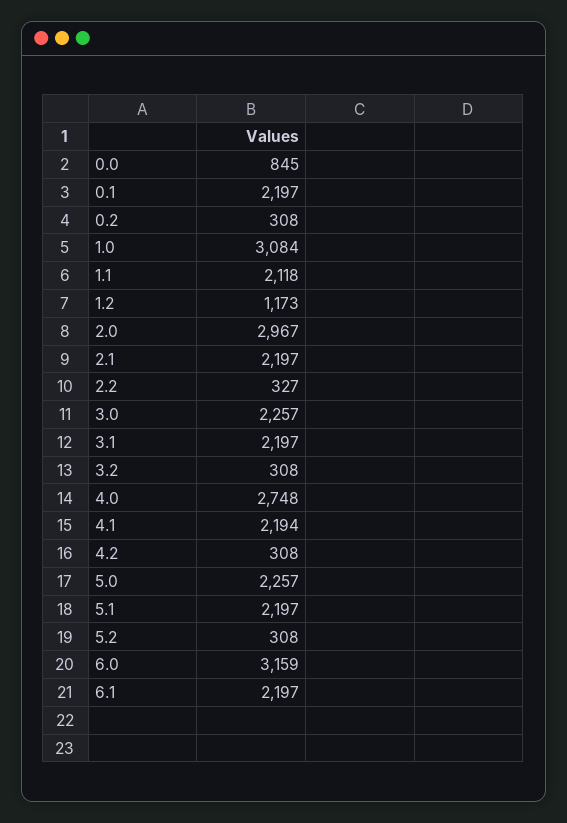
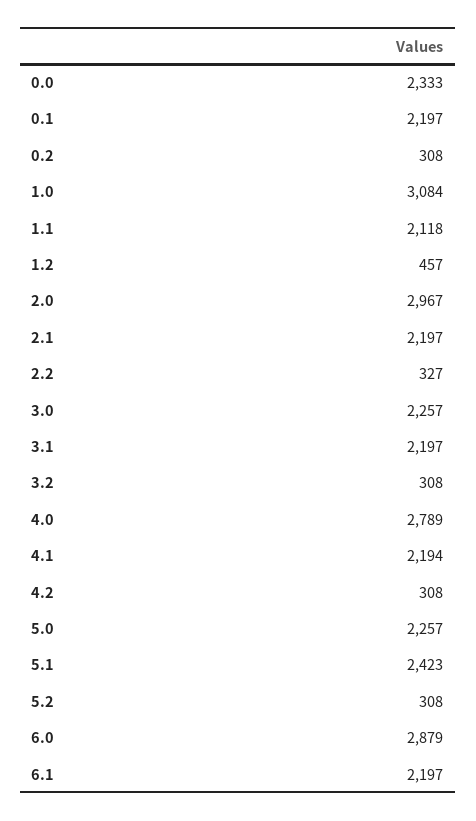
0.0: 845 -> 2333
1.2: 1173 -> 457
4.0: 2748 -> 2789
5.1: 2197 -> 2423
6.0: 3159 -> 2879

